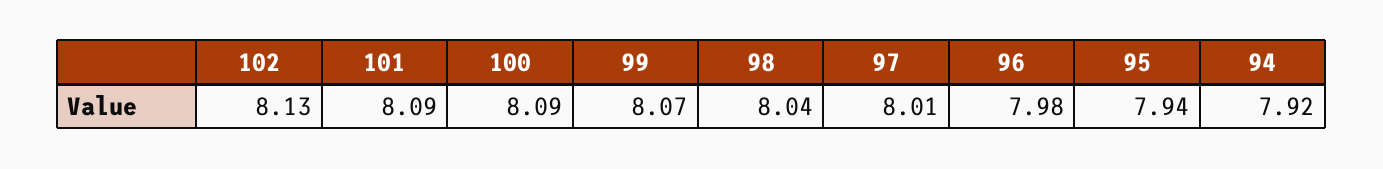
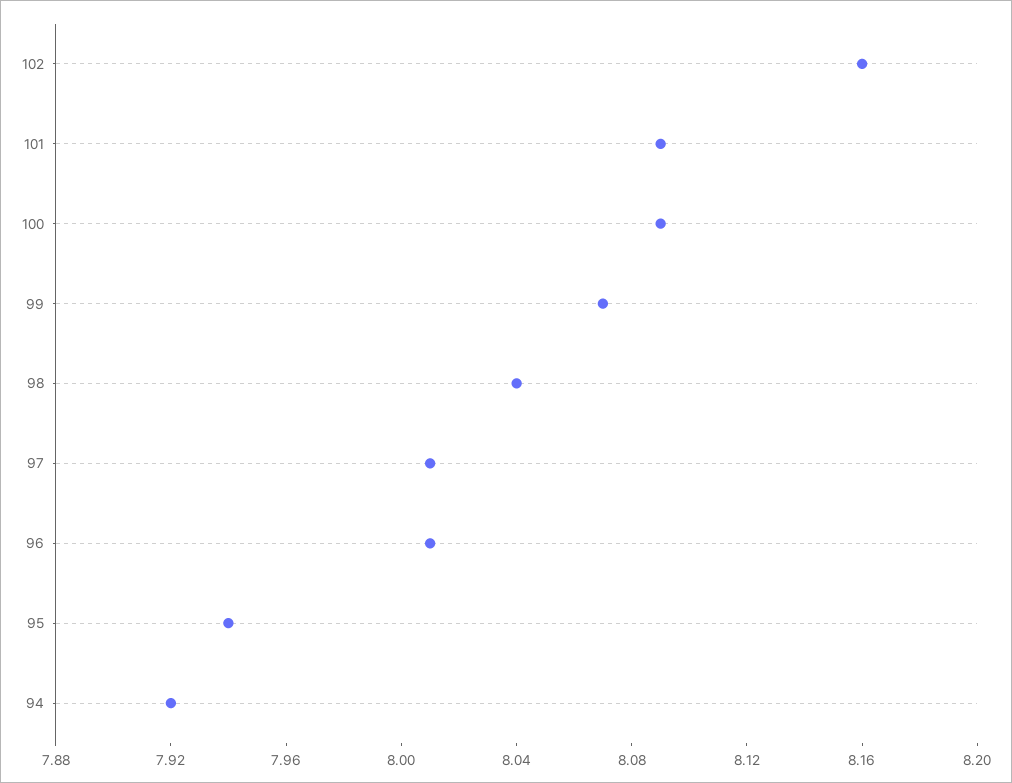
102: 8.13 -> 8.16
96: 7.98 -> 8.01

